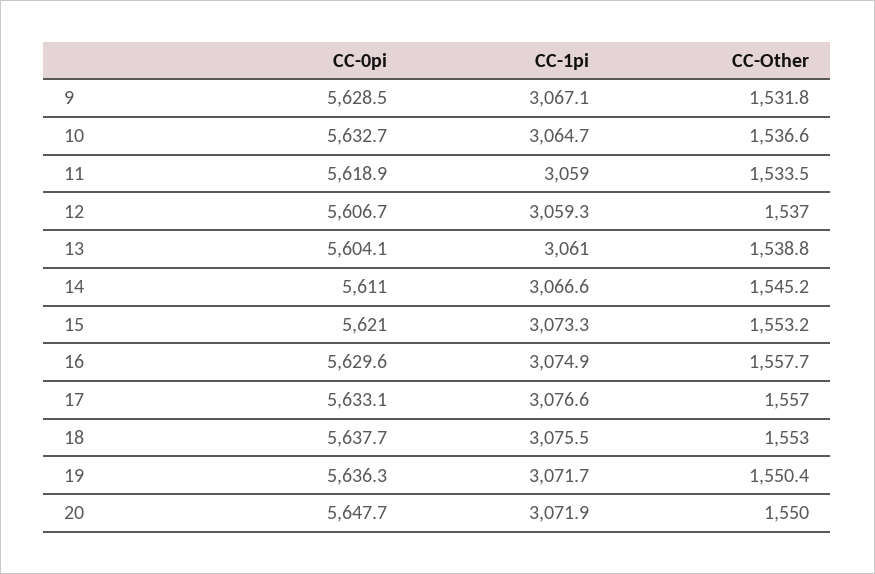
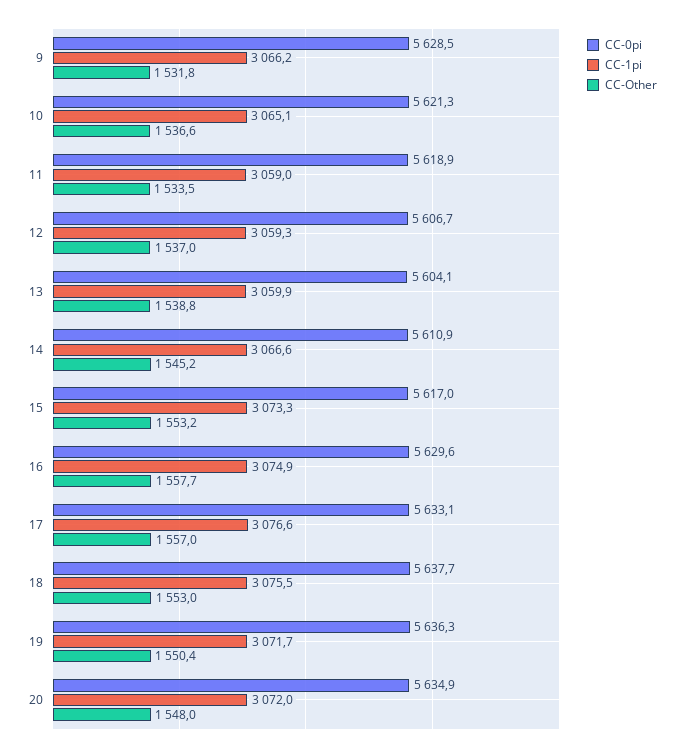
CC-1pi, 9: 3067.1 -> 3066.2
CC-0pi, 10: 5632.7 -> 5621.3
CC-1pi, 10: 3064.7 -> 3065.1
CC-1pi, 13: 3061 -> 3059.9
CC-0pi, 14: 5611 -> 5610.9
CC-0pi, 15: 5621 -> 5617
CC-0pi, 20: 5647.7 -> 5634.9
CC-1pi, 20: 3071.9 -> 3072
CC-Other, 20: 1550 -> 1548

